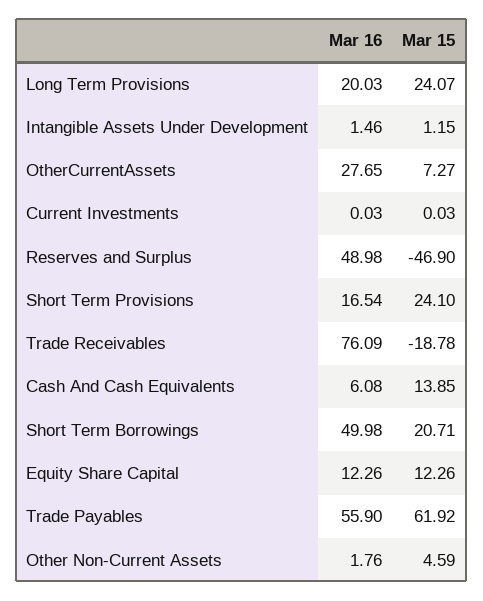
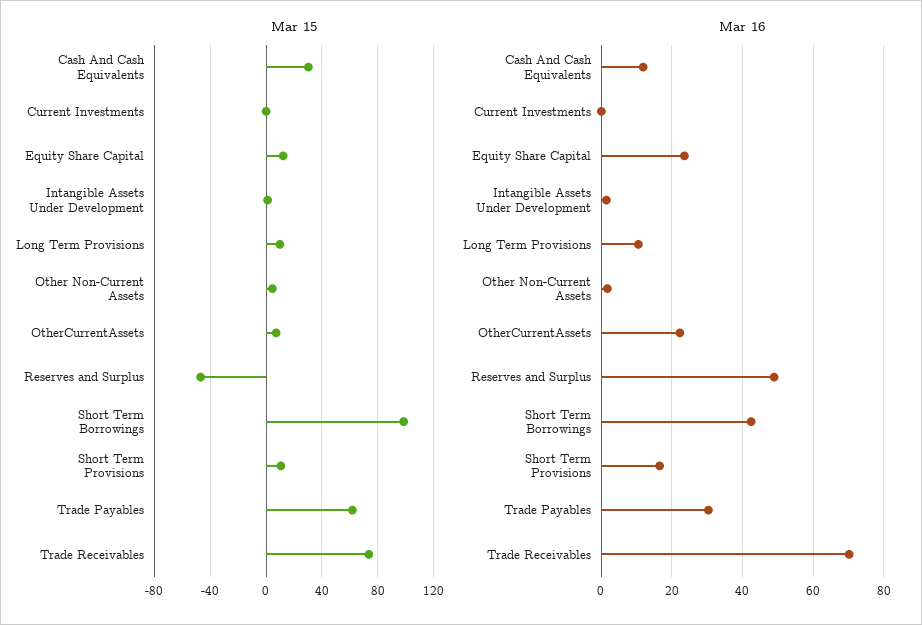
Mar 16, Long Term Provisions: 20.03 -> 10
Mar 15, Long Term Provisions: 24.07 -> 10
Mar 16, OtherCurrentAssets: 27.65 -> 22
Mar 15, Short Term Provisions: 24.1 -> 10
Mar 16, Trade Receivables: 76.09 -> 70
Mar 15, Trade Receivables: -18.78 -> 75
Mar 16, Cash And Cash Equivalents: 6.08 -> 12
Mar 15, Cash And Cash Equivalents: 13.85 -> 30
Mar 16, Short Term Borrowings: 49.98 -> 42
Mar 15, Short Term Borrowings: 20.71 -> 100
Mar 16, Equity Share Capital: 12.26 -> 24
Mar 16, Trade Payables: 55.9 -> 30

